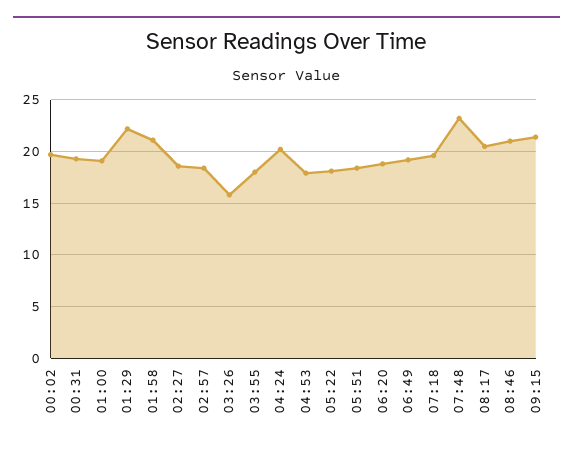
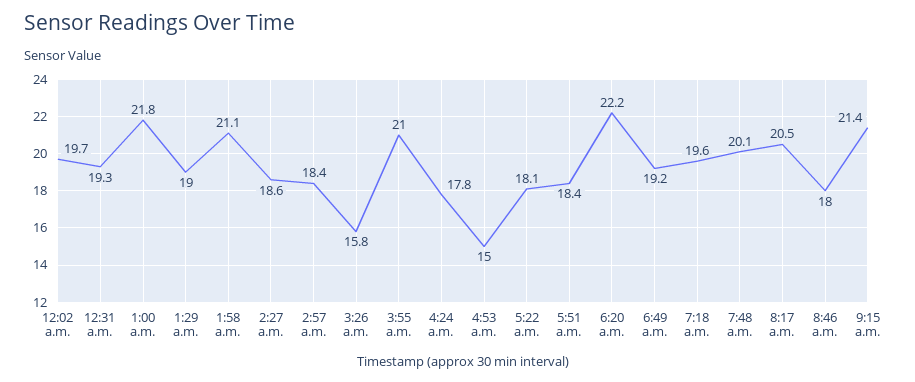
01:00: 19 -> 21.8
01:29: 22 -> 19
03:55: 18 -> 21
04:24: 20 -> 17.8
04:53: 18 -> 15
06:20: 19 -> 22.2
07:48: 23 -> 20.1
08:46: 21 -> 18

